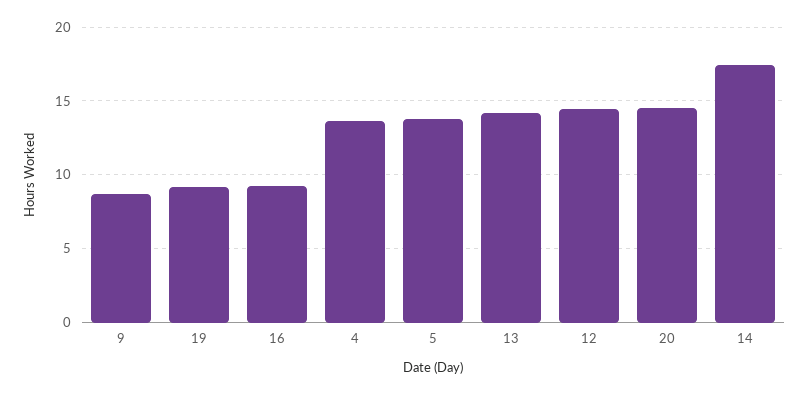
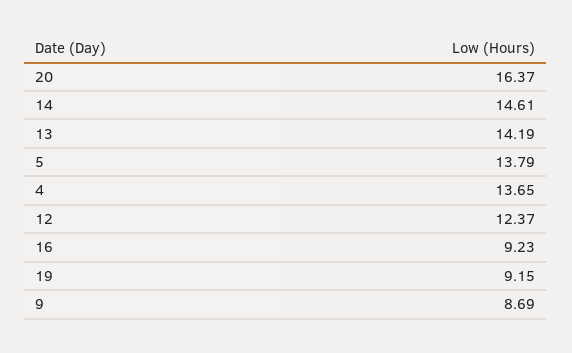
12: 14.5 -> 12.37
20: 14.5 -> 16.37
14: 17.5 -> 14.61

